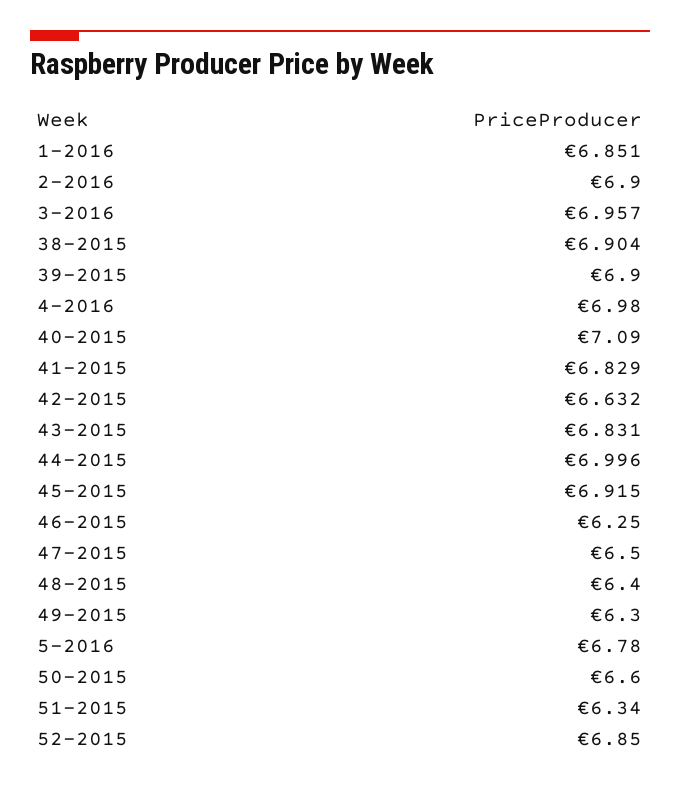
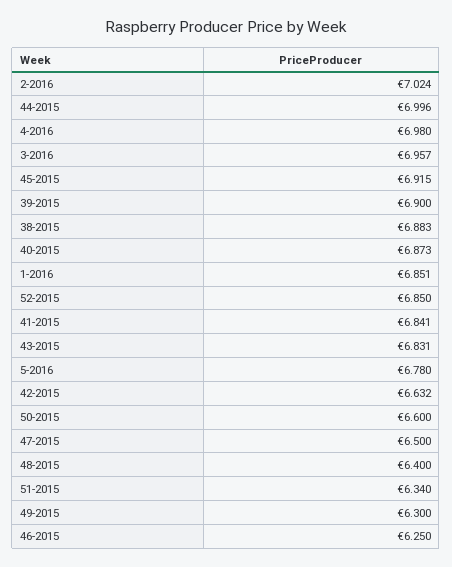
2-2016: 6.9 -> 7.024
38-2015: 6.904 -> 6.883
40-2015: 7.09 -> 6.873
41-2015: 6.829 -> 6.841

